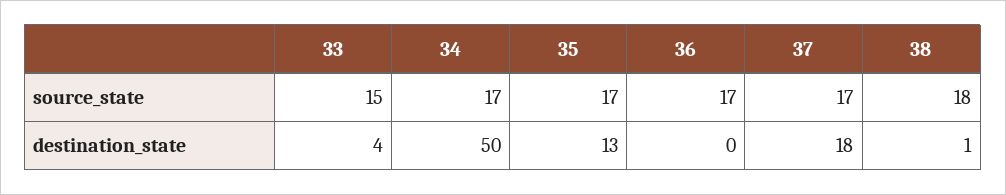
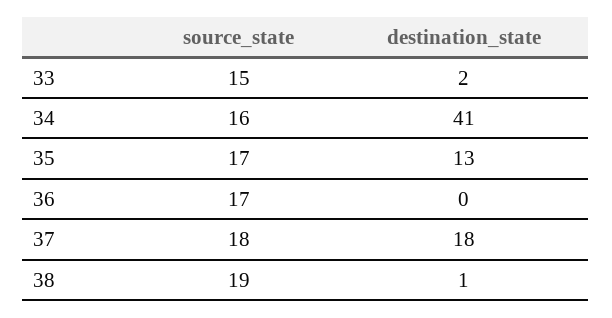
34, source_state: 17 -> 16
37, source_state: 17 -> 18
38, source_state: 18 -> 19
33, destination_state: 4 -> 2
34, destination_state: 50 -> 41

